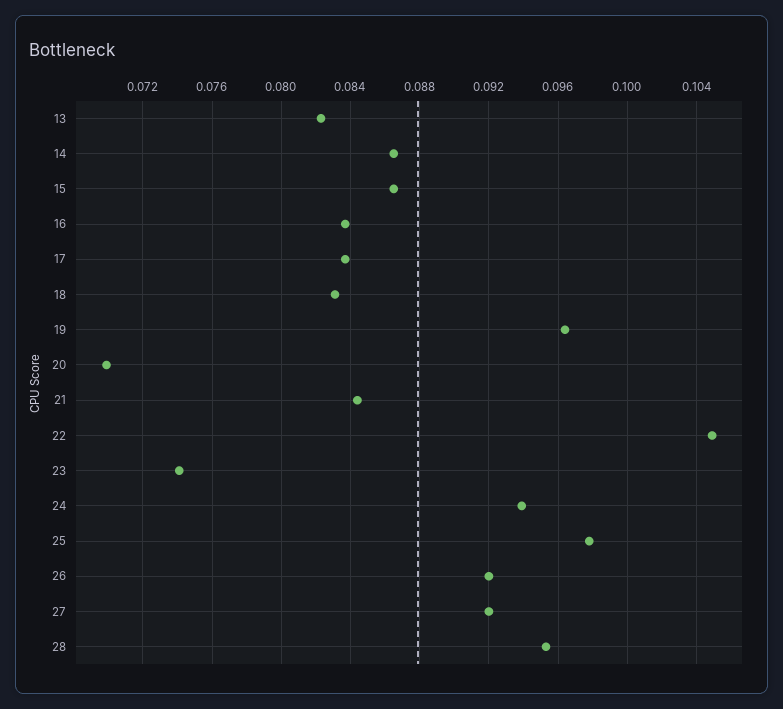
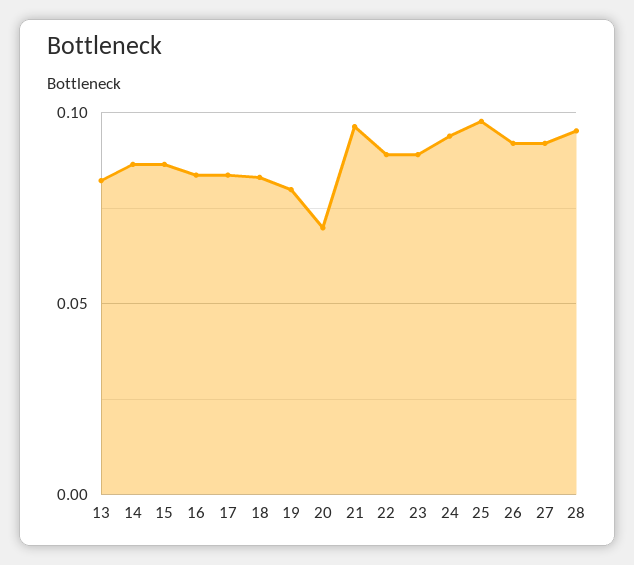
19: 0.0965 -> 0.08
21: 0.0845 -> 0.095
22: 0.105 -> 0.09
23: 0.074 -> 0.09

